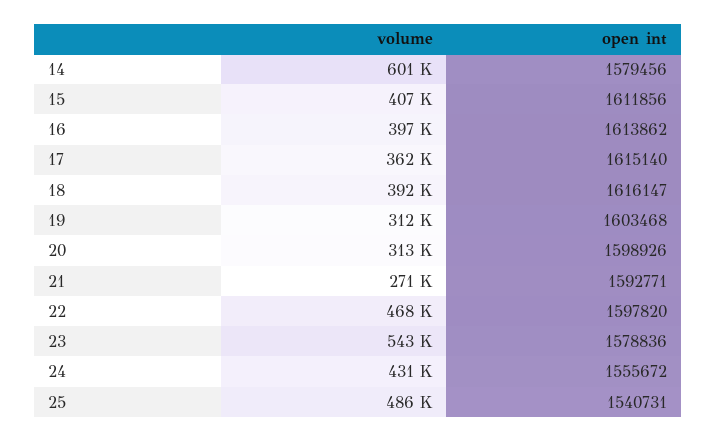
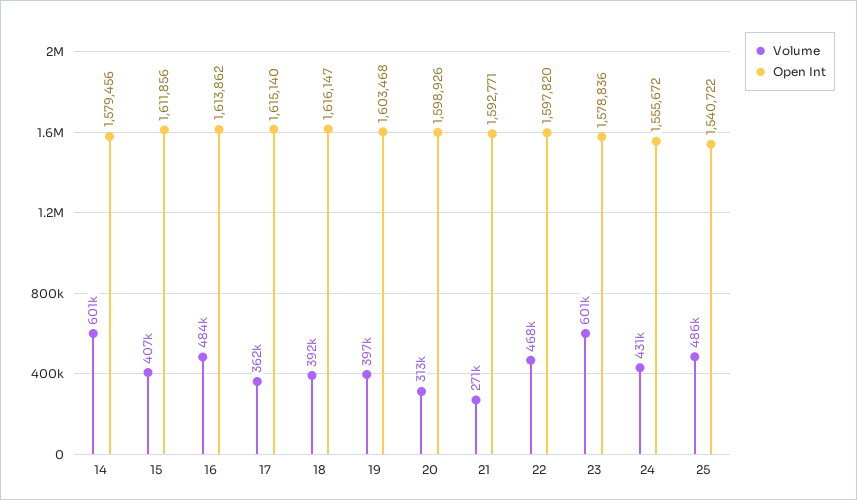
volume, 16: 397000 -> 484000
volume, 19: 312000 -> 397000
volume, 23: 543000 -> 601000
open int, 25: 1540731 -> 1540722

